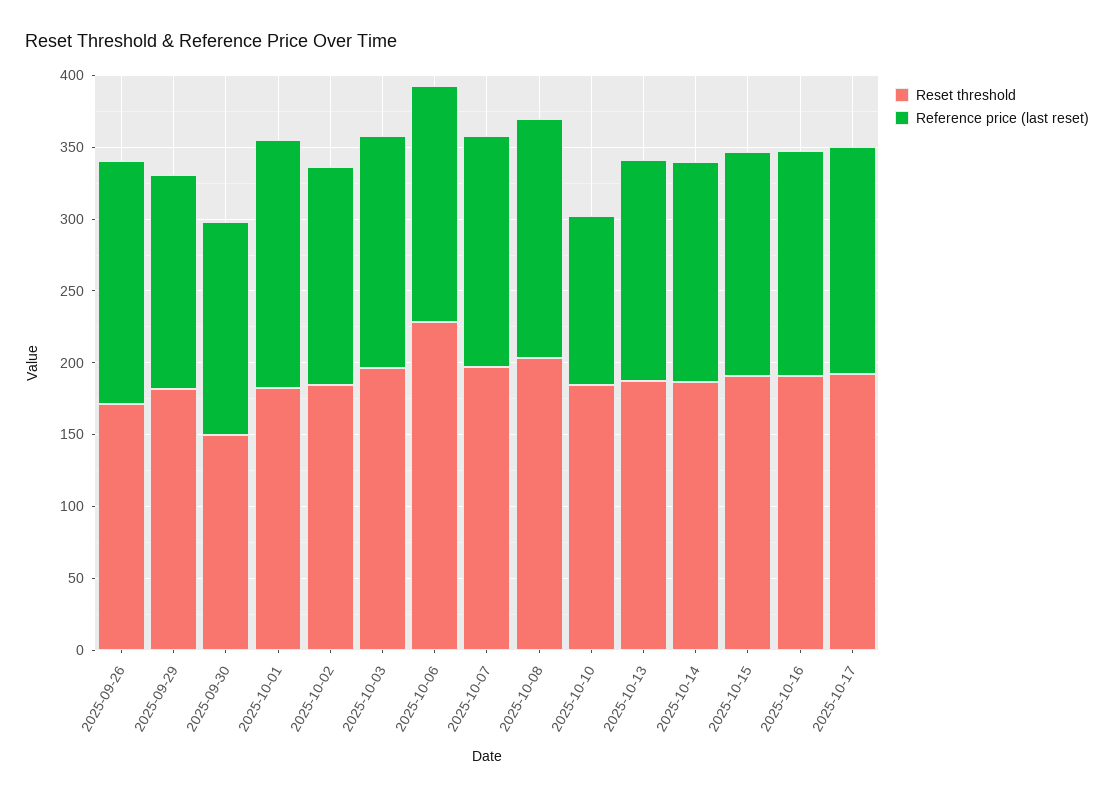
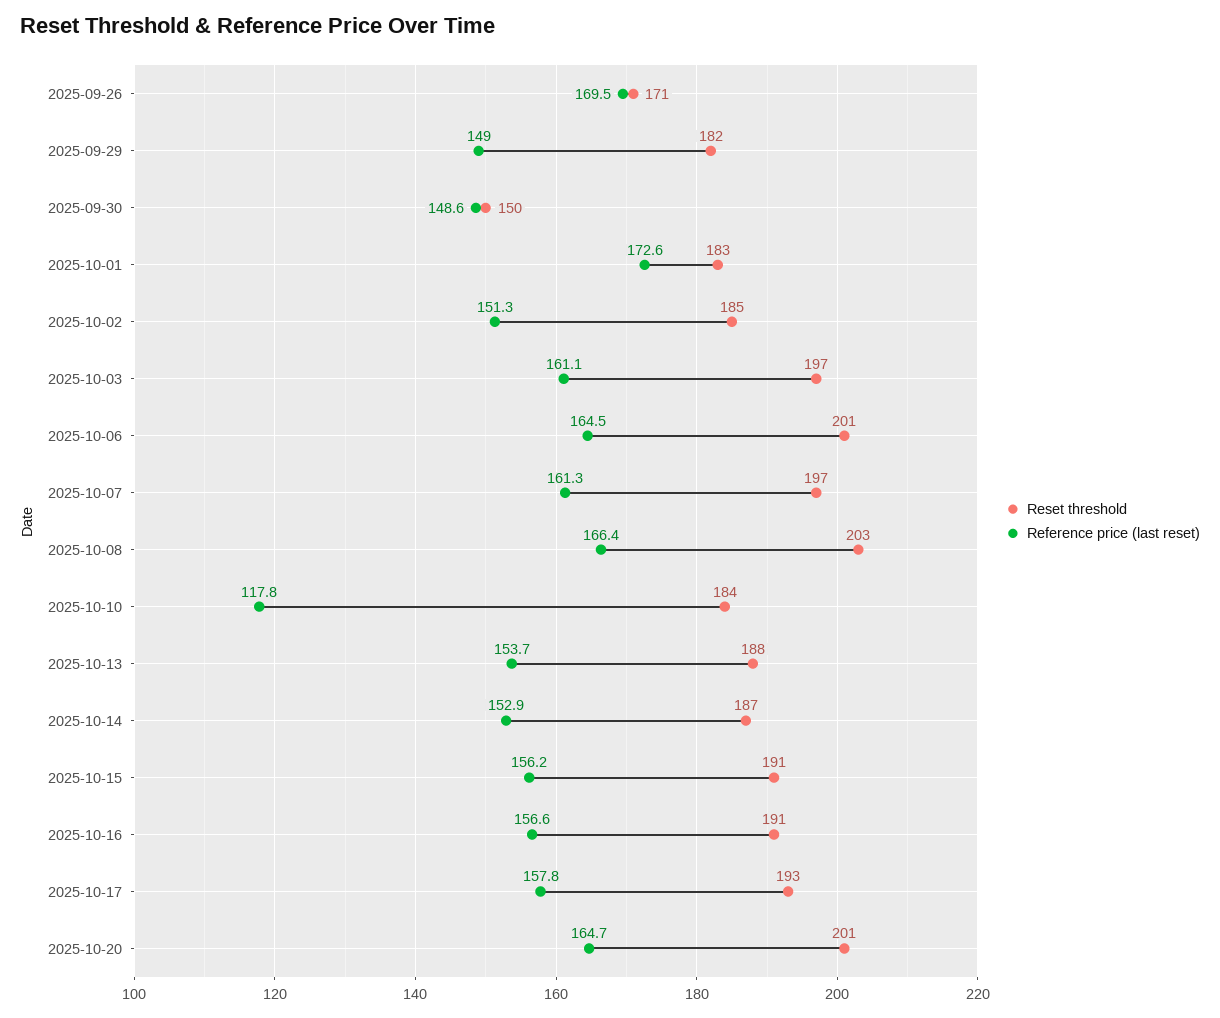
Reset threshold, 2025-10-06: 230 -> 201
Reset threshold, 2025-10-20: none -> 201
Reference price (last reset), 2025-10-20: none -> 164.7

